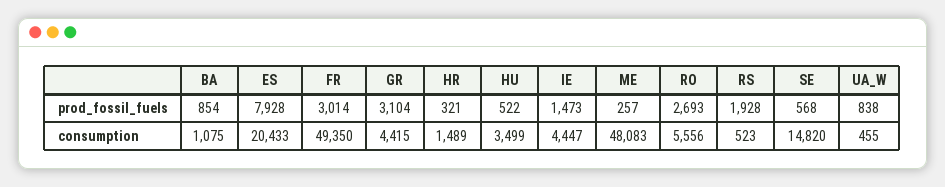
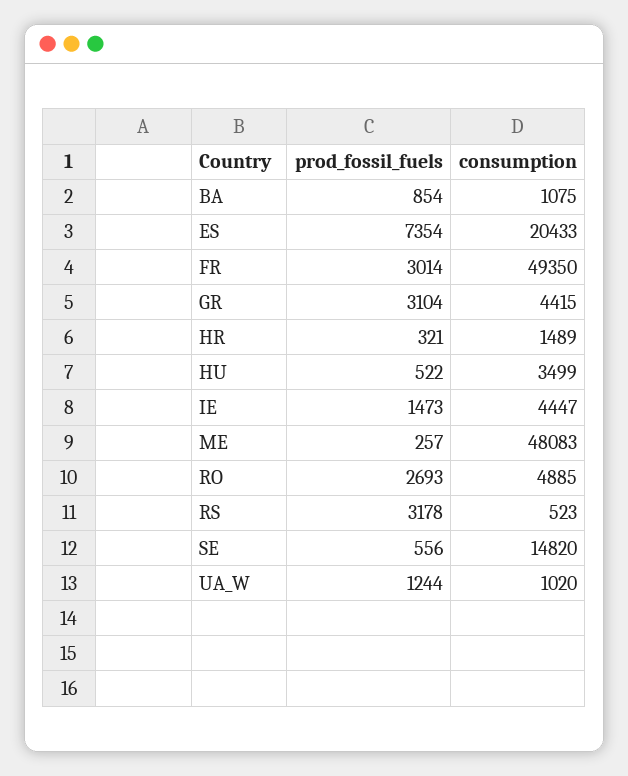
ES, prod_fossil_fuels: 7928 -> 7354
RS, prod_fossil_fuels: 1928 -> 3178
SE, prod_fossil_fuels: 568 -> 556
UA_W, prod_fossil_fuels: 838 -> 1244
RO, consumption: 5556 -> 4885
UA_W, consumption: 455 -> 1020

